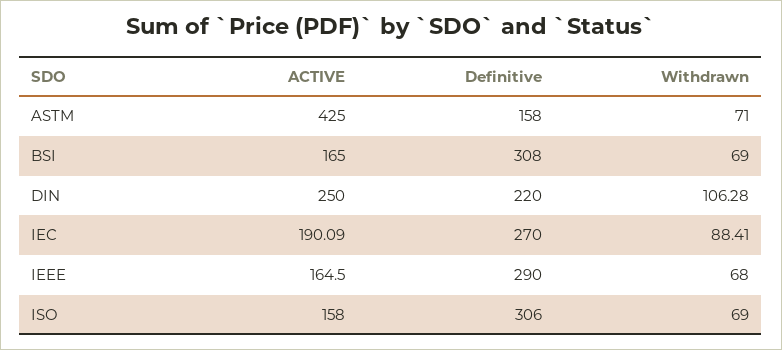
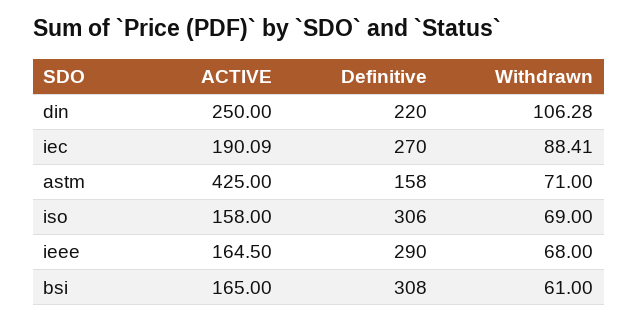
Withdrawn, BSI: 69 -> 61

